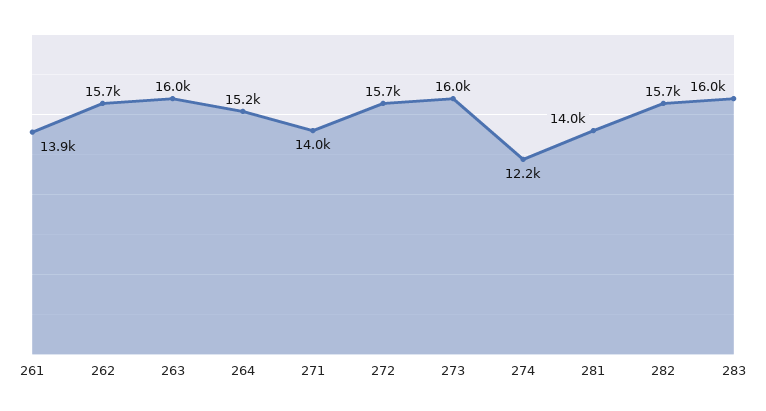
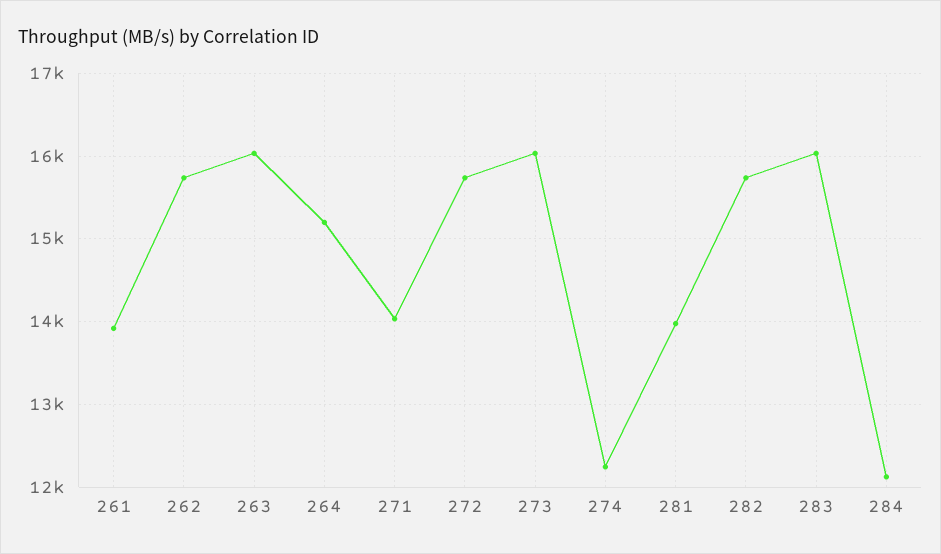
284: none -> 12100

